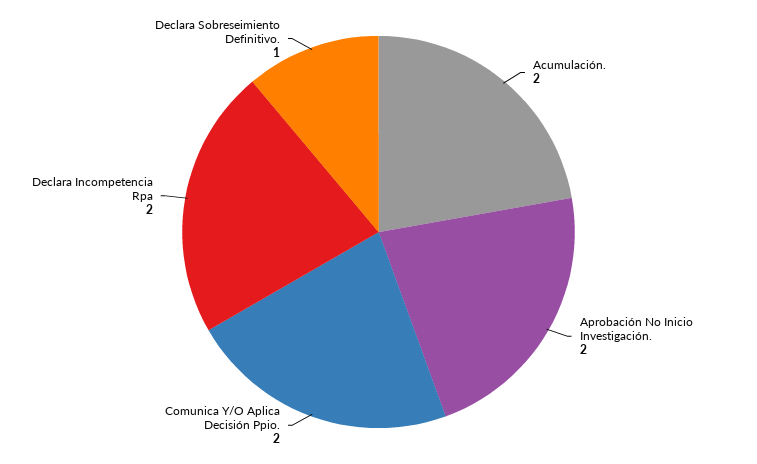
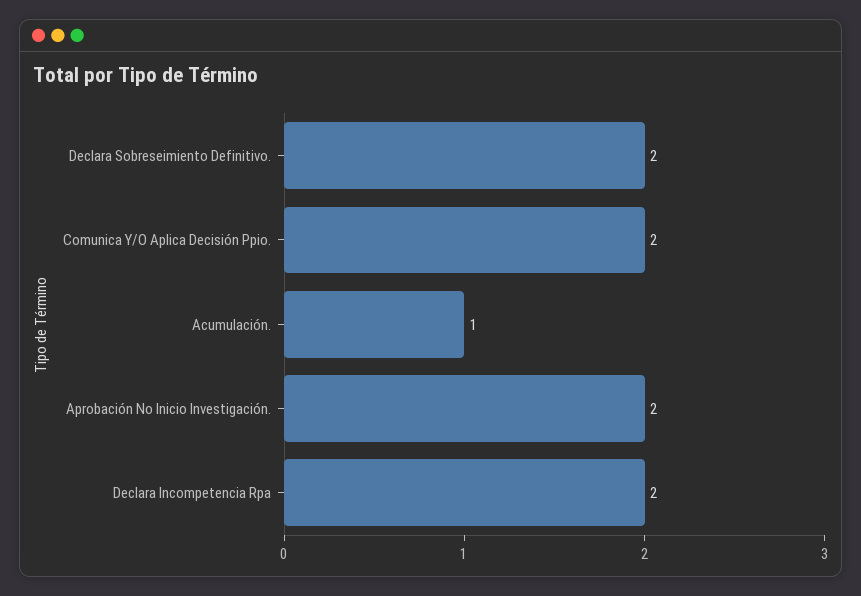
Acumulación.: 2 -> 1
Declara Sobreseimiento Definitivo.: 1 -> 2

